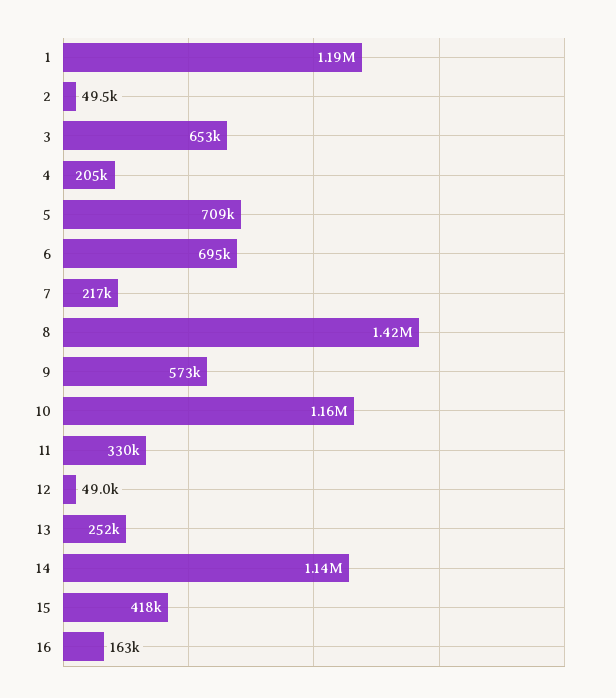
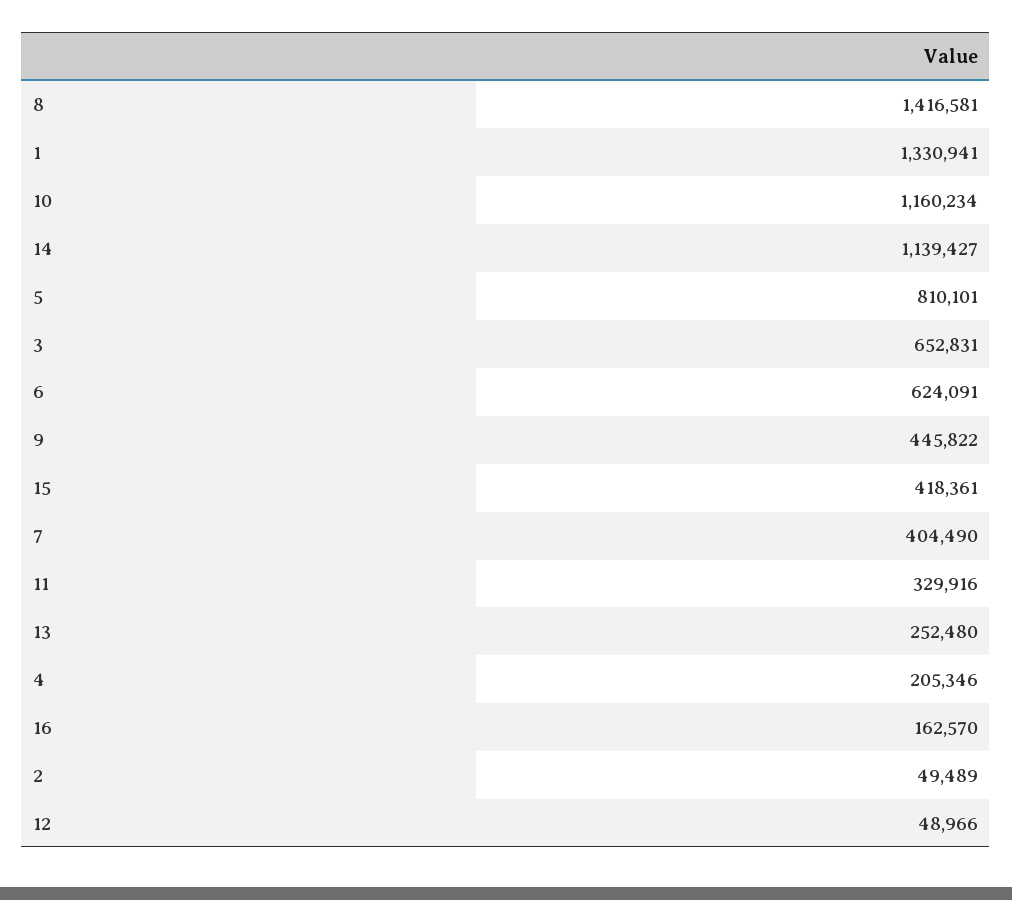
1: 1190000 -> 1330941
5: 709000 -> 810101
6: 695000 -> 624091
7: 217000 -> 404490
9: 573000 -> 445822

